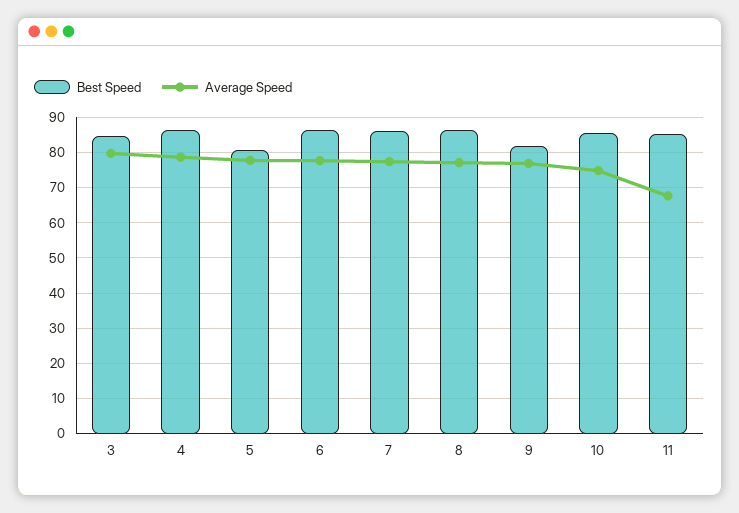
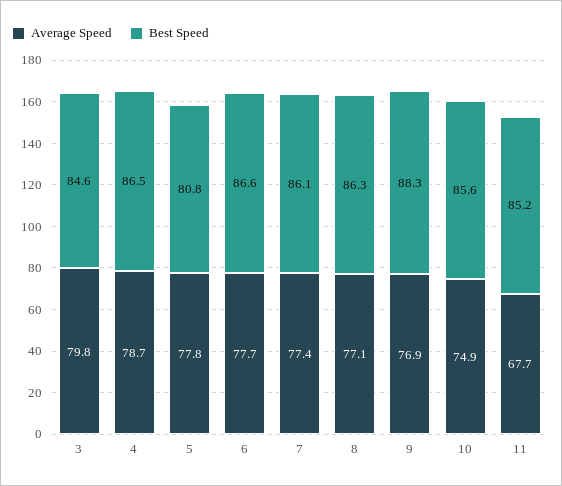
Best Speed, 9: 82 -> 88.3

